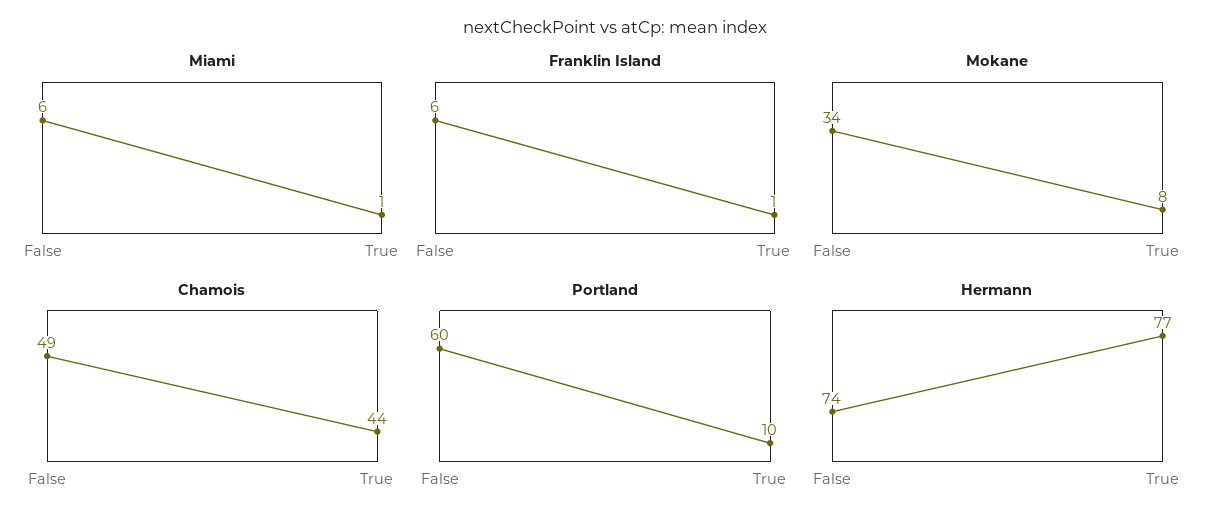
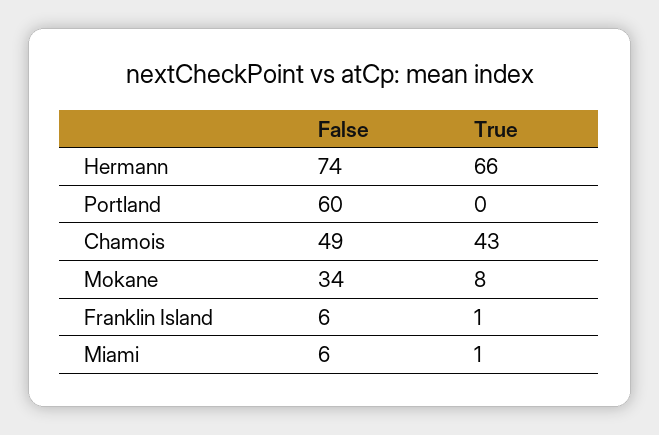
Chamois, True: 44 -> 43
Portland, True: 10 -> 0
Hermann, True: 77 -> 66

